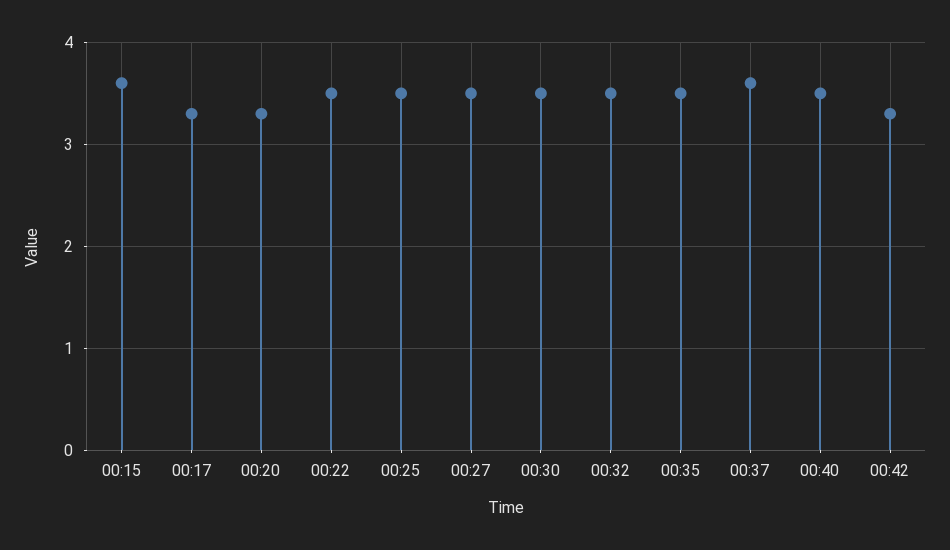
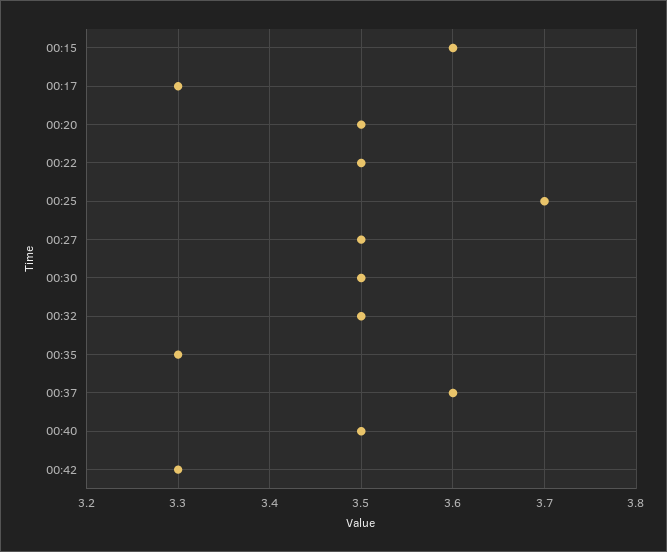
00:20: 3.3 -> 3.5
00:25: 3.5 -> 3.7
00:35: 3.5 -> 3.3

